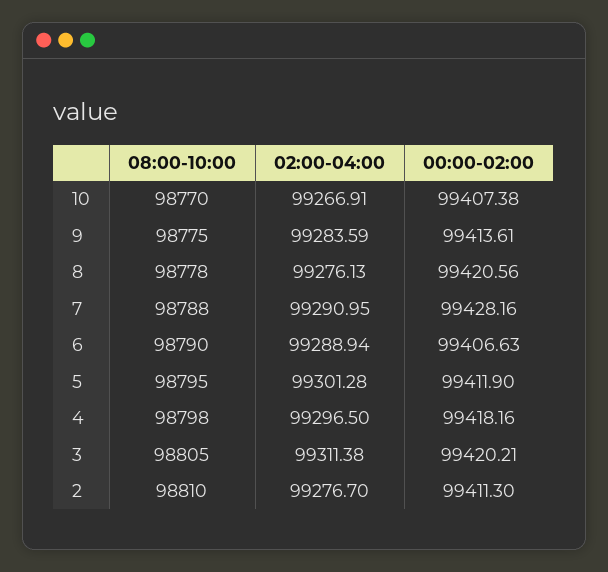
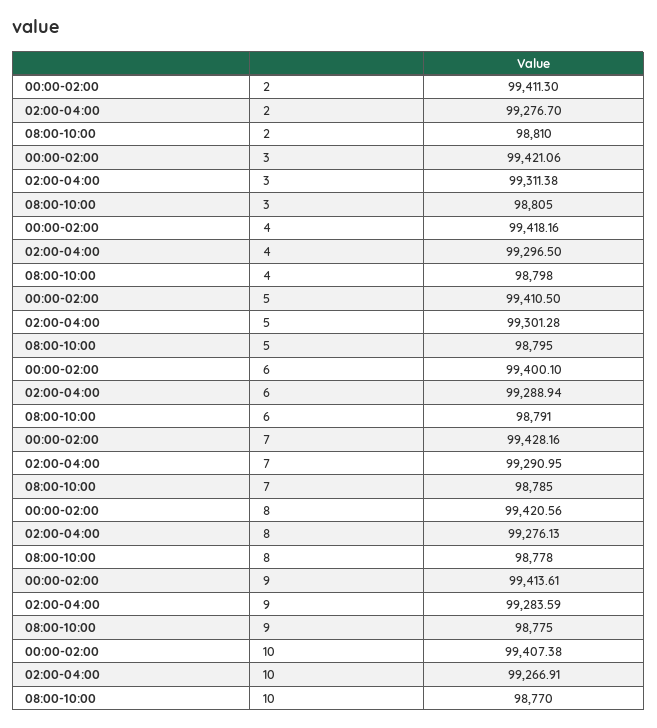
08:00-10:00, 7: 98788 -> 98785
08:00-10:00, 6: 98790 -> 98791
00:00-02:00, 6: 99406.63 -> 99400.1
00:00-02:00, 5: 99411.9 -> 99410.5
00:00-02:00, 3: 99420.21 -> 99421.06

